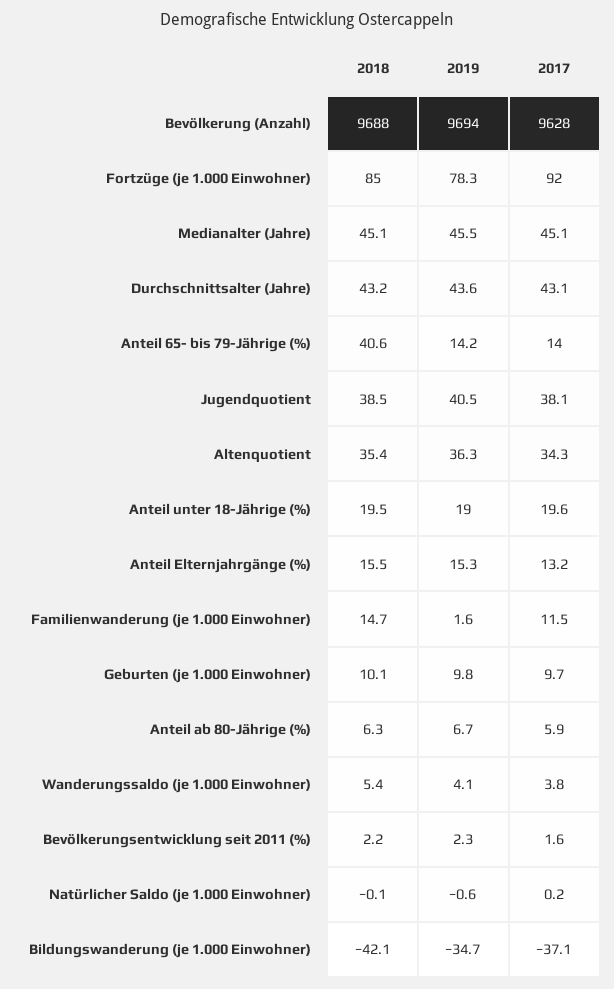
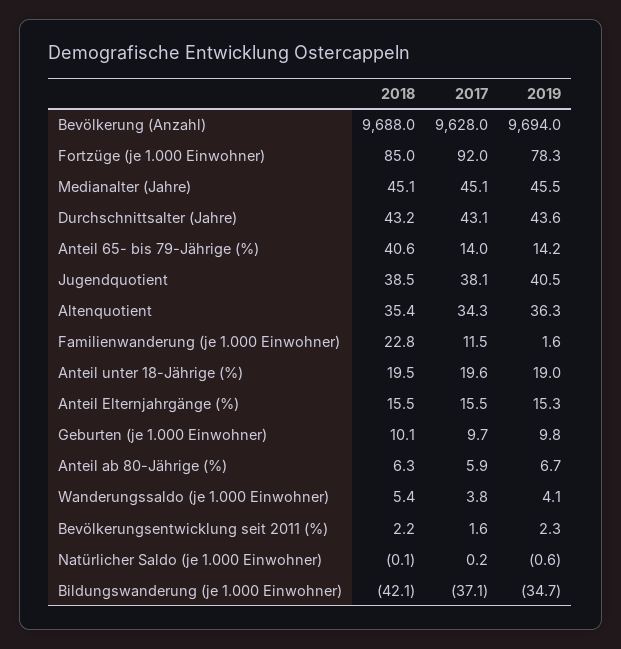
2017, Anteil Elternjahrgänge (%): 13.2 -> 15.5
2018, Familienwanderung (je 1.000 Einwohner): 14.7 -> 22.8

